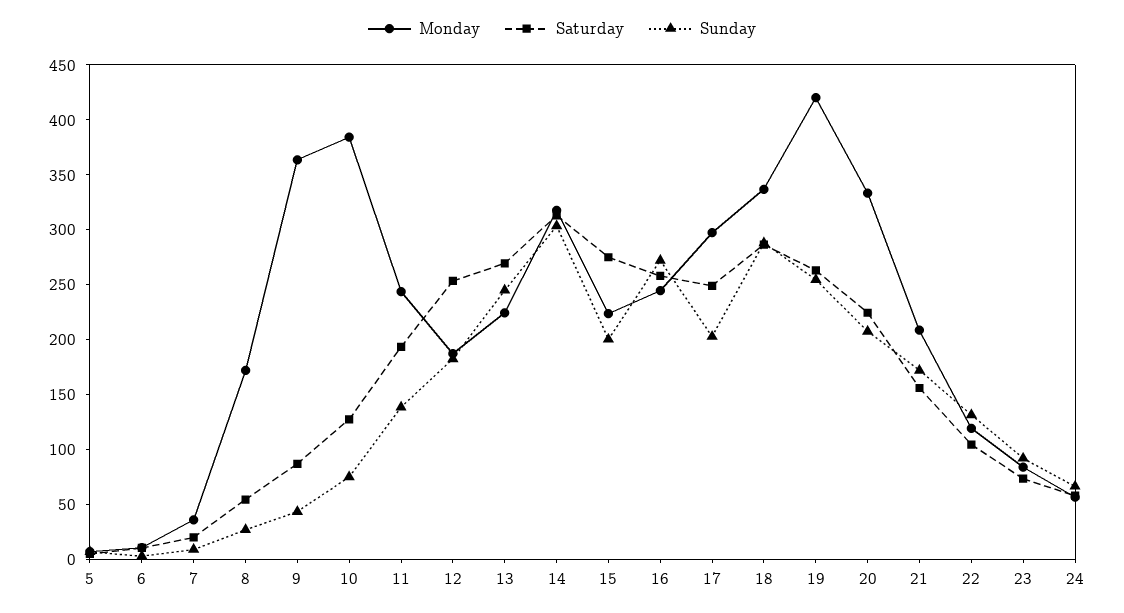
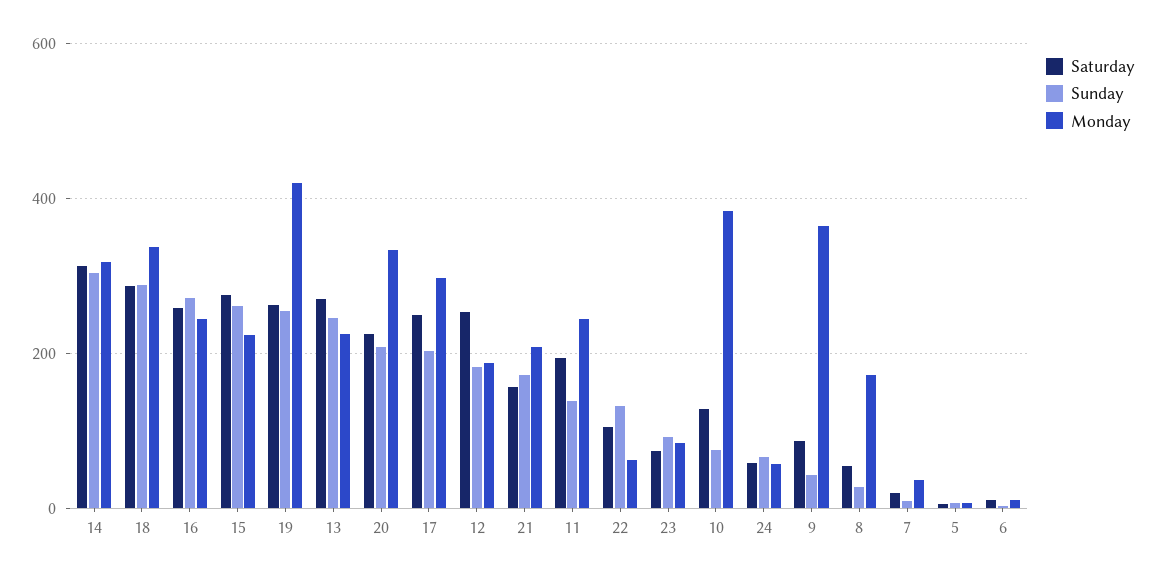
Sunday, 15: 200 -> 260
Monday, 22: 120 -> 60

